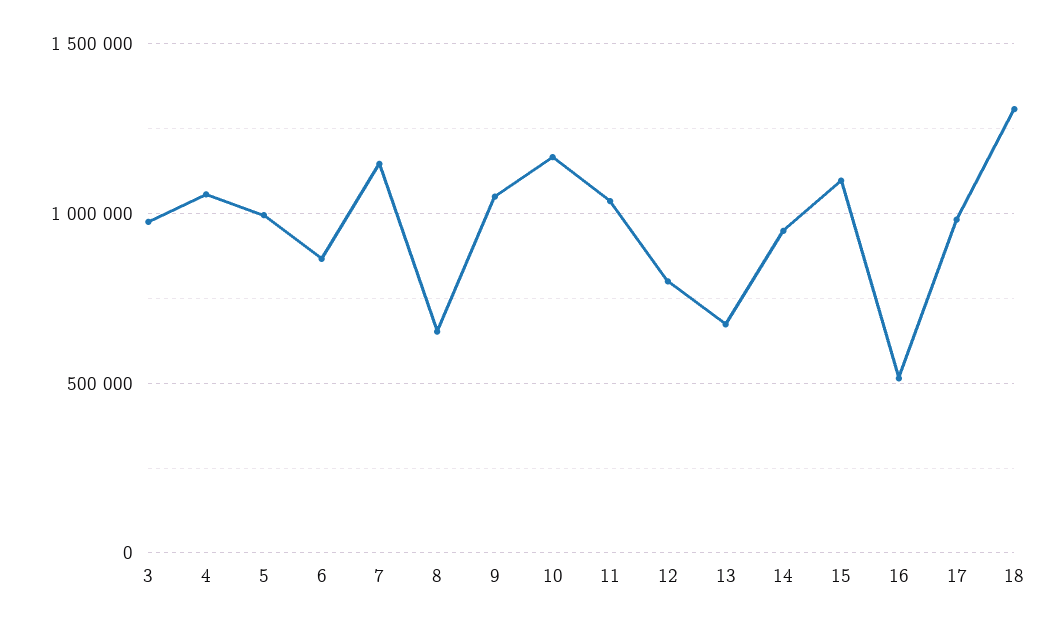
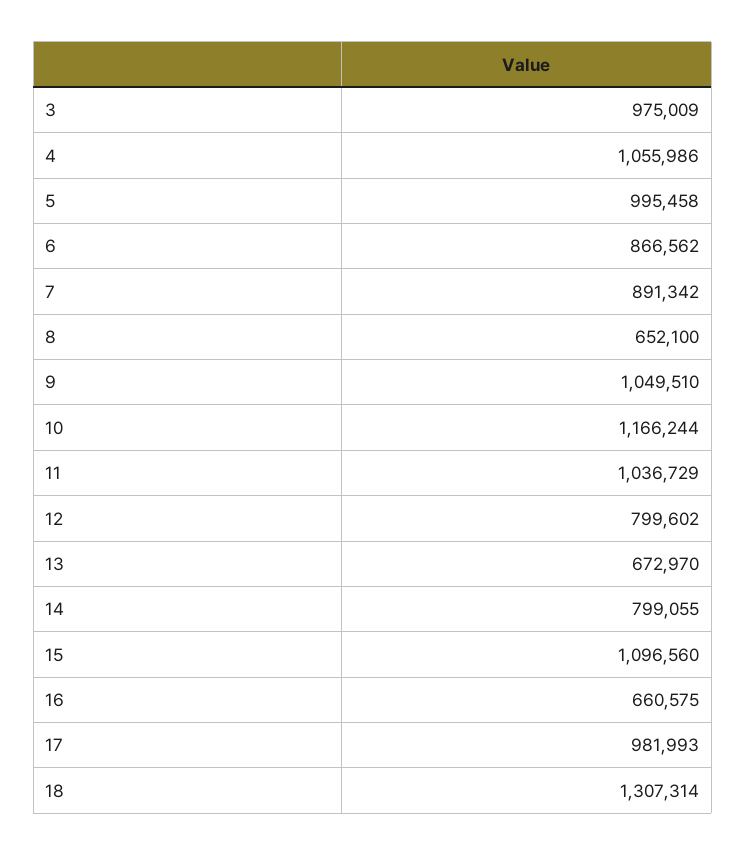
7: 1150000 -> 891342
14: 950000 -> 799055
16: 500000 -> 660575

